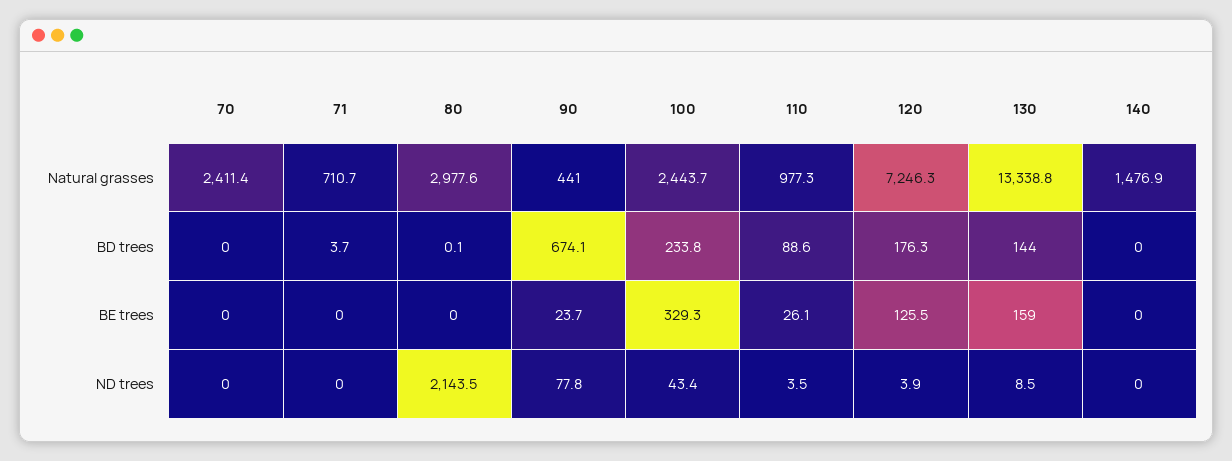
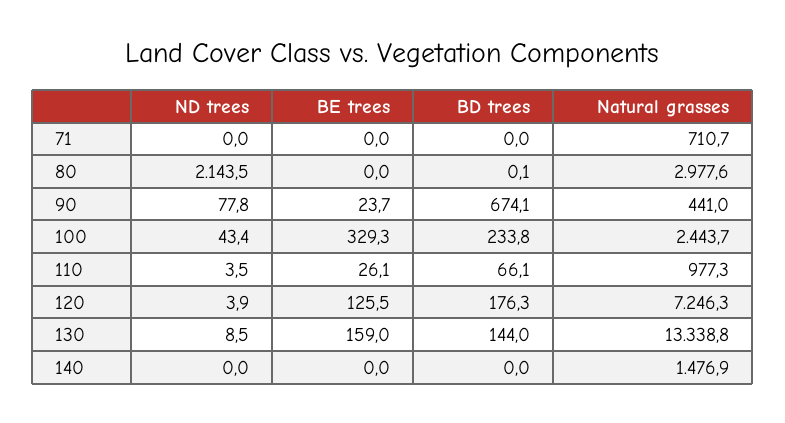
70, Natural grasses: 2411.4 -> none
70, BD trees: 0 -> none
71, BD trees: 3.7 -> 0
110, BD trees: 88.6 -> 66.1
70, BE trees: 0 -> none
70, ND trees: 0 -> none

